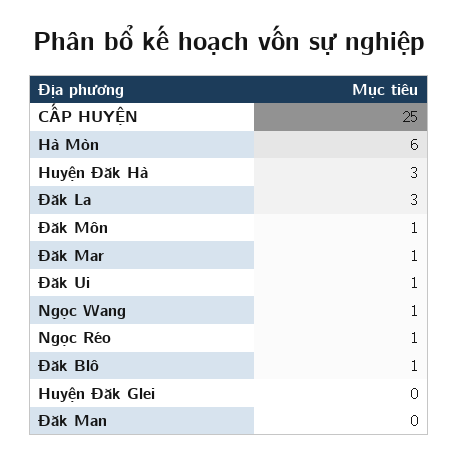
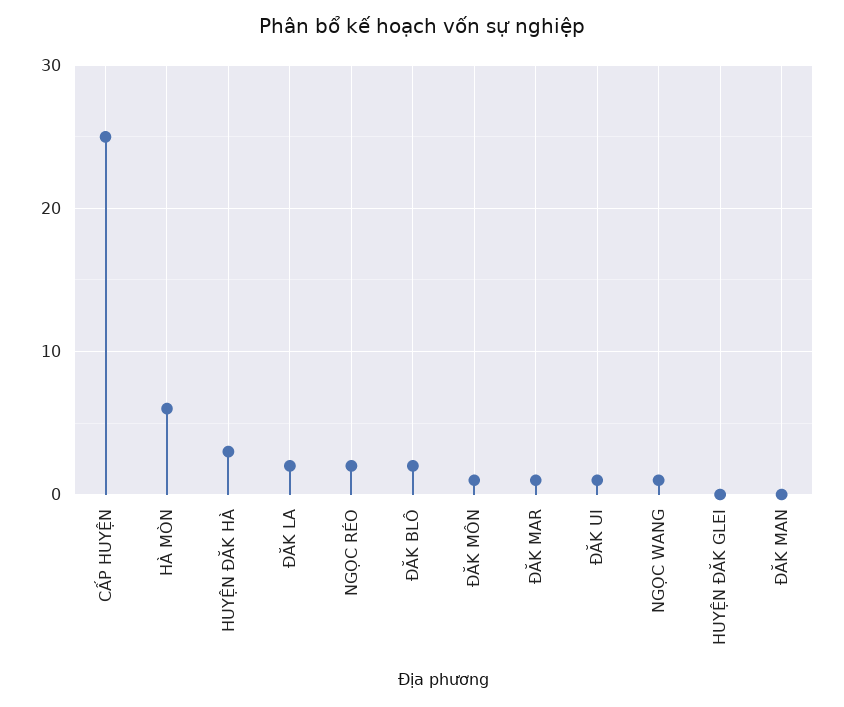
Đăk La: 3 -> 2
Ngọc Réo: 1 -> 2
Đăk Blô: 1 -> 2

